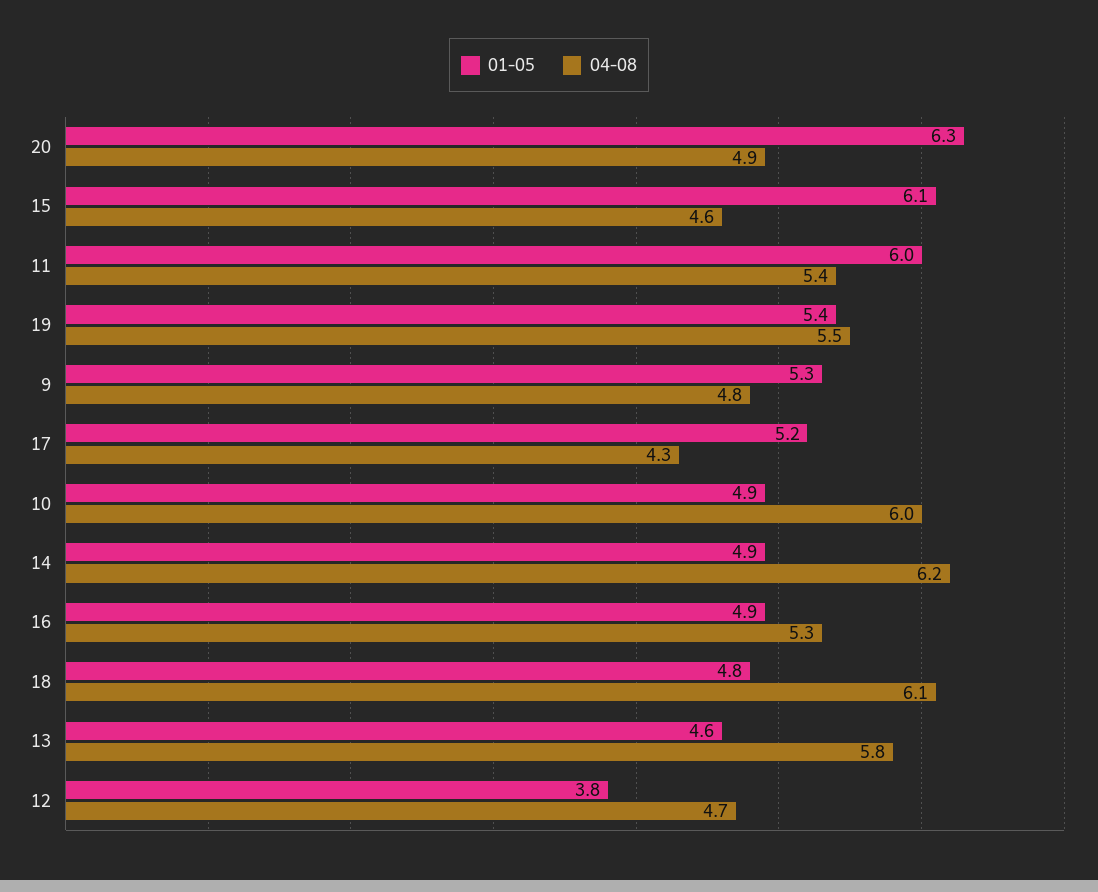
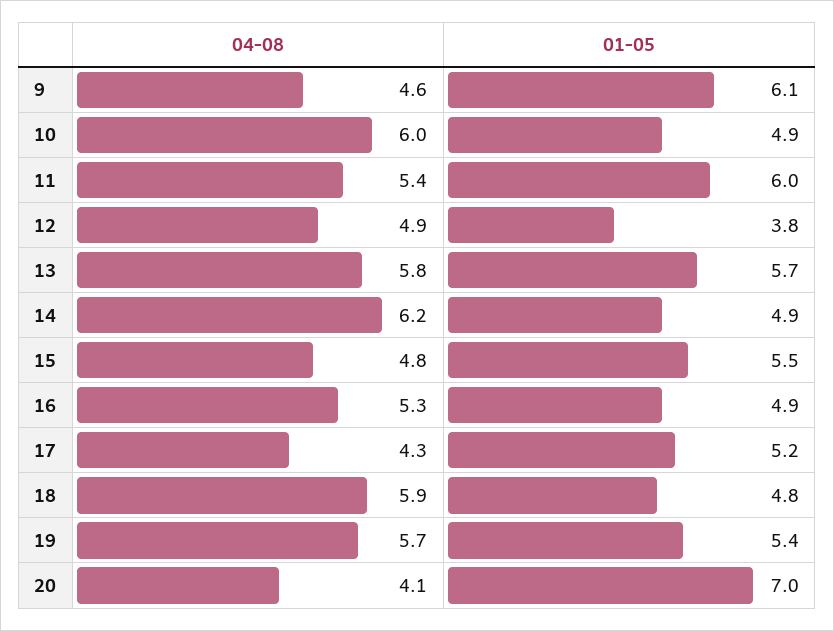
01-05, 20: 6.3 -> 7
04-08, 20: 4.9 -> 4.1
01-05, 15: 6.1 -> 5.5
04-08, 15: 4.6 -> 4.8
04-08, 19: 5.5 -> 5.7
01-05, 9: 5.3 -> 6.1
04-08, 9: 4.8 -> 4.6
04-08, 18: 6.1 -> 5.9
01-05, 13: 4.6 -> 5.7
04-08, 12: 4.7 -> 4.9

